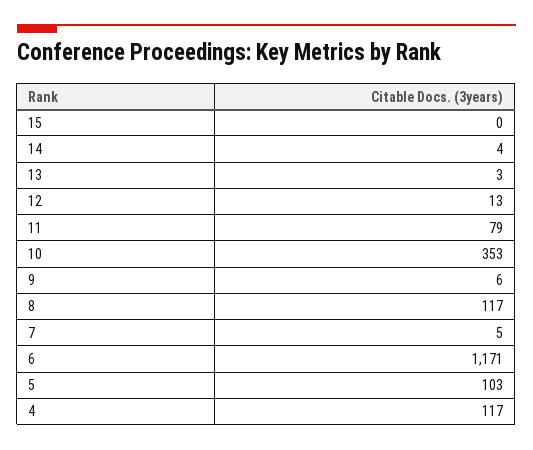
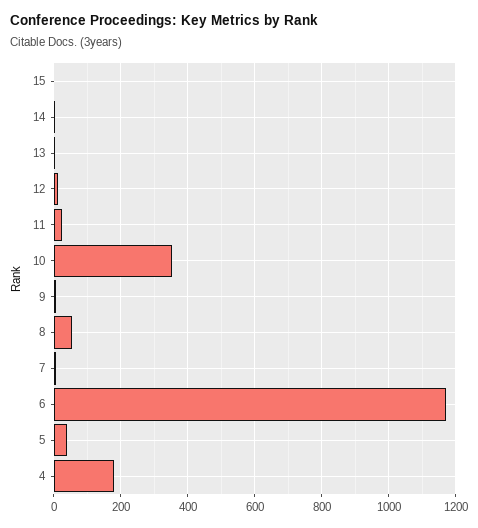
11: 79 -> 20
8: 117 -> 60
5: 103 -> 40
4: 117 -> 180

